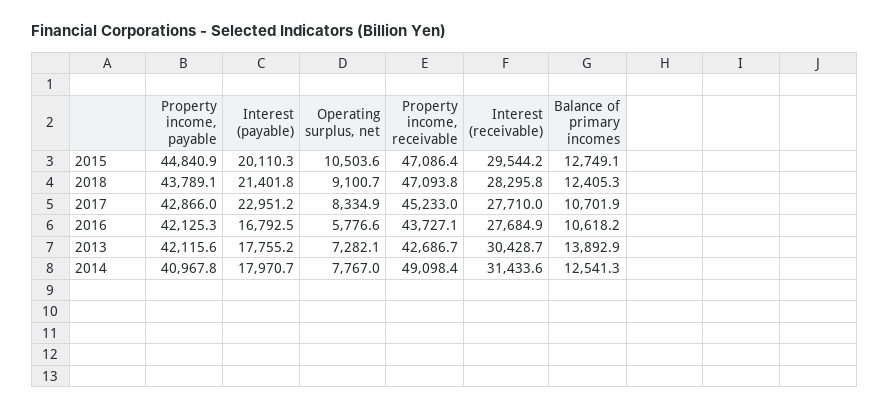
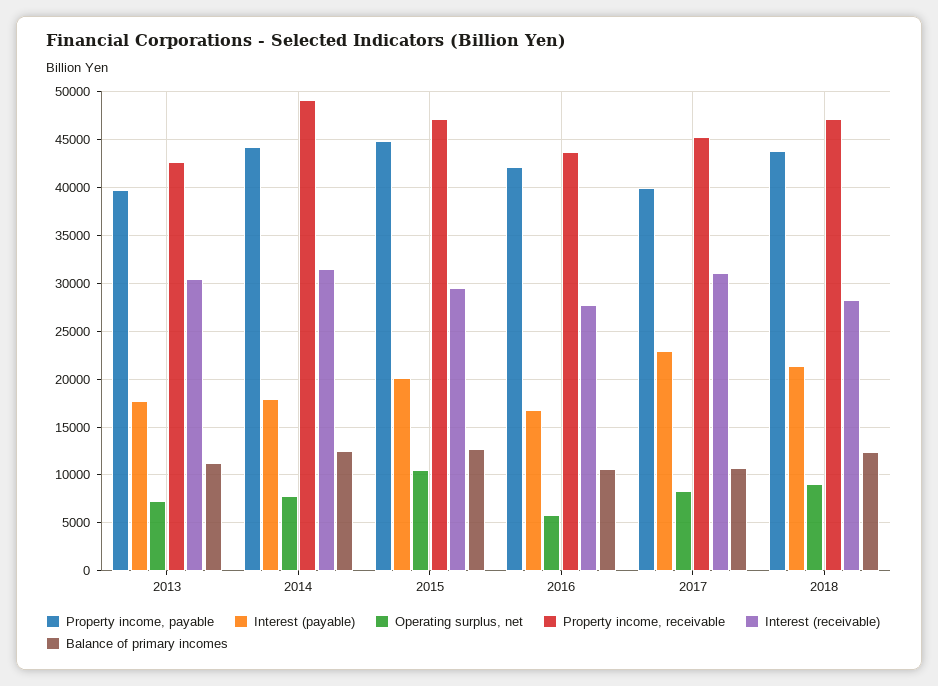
Property income, payable, 2017: 42866 -> 40000
Interest (receivable), 2017: 27710 -> 31000
Property income, payable, 2013: 42115.6 -> 40000
Balance of primary incomes, 2013: 13892.9 -> 11000
Property income, payable, 2014: 40967.8 -> 44000

